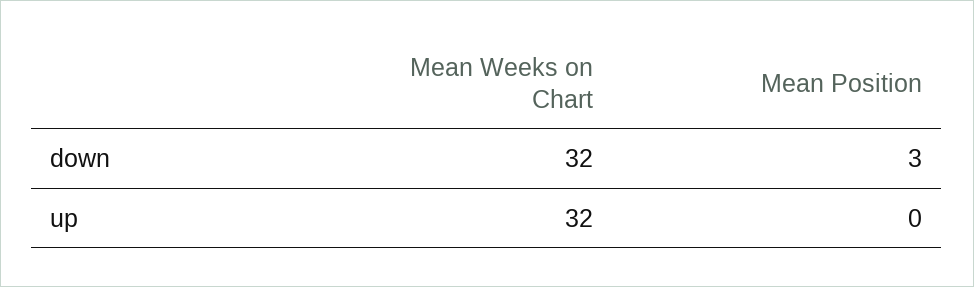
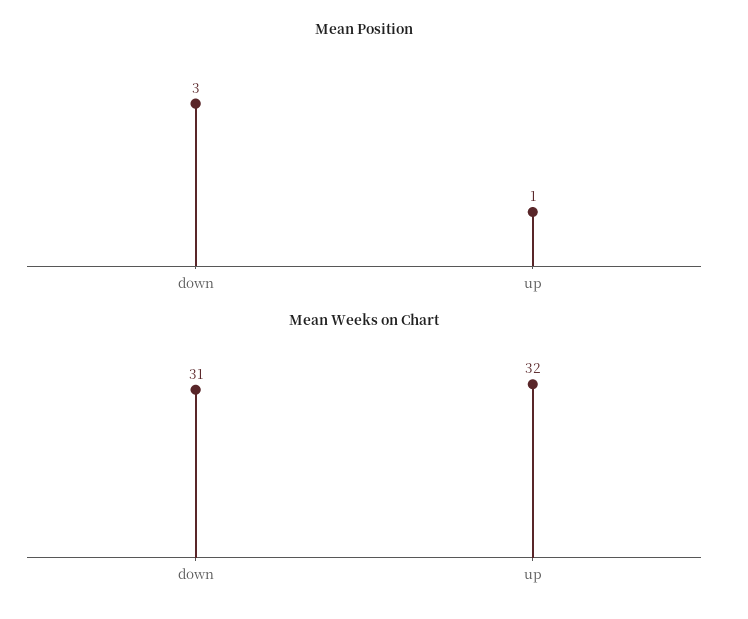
Mean Weeks on Chart, down: 32 -> 31
Mean Position, up: 0 -> 1

